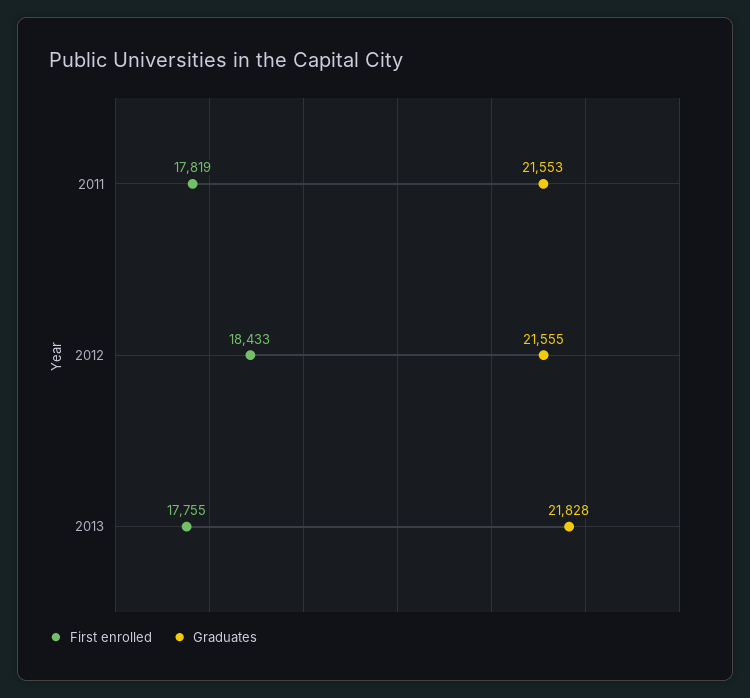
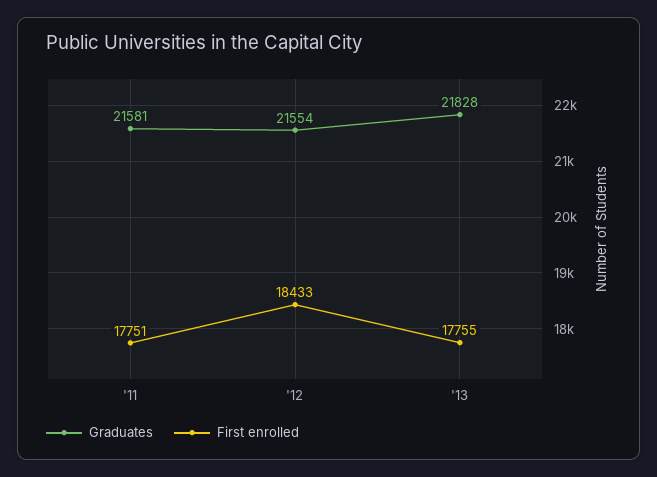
First enrolled, 2011: 17819 -> 17751
Graduates, 2011: 21553 -> 21581
Graduates, 2012: 21555 -> 21554

